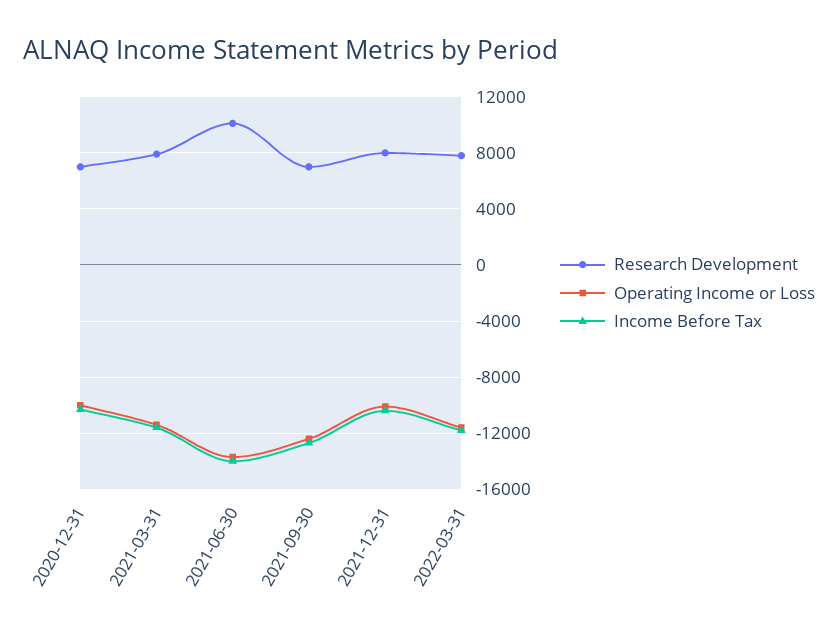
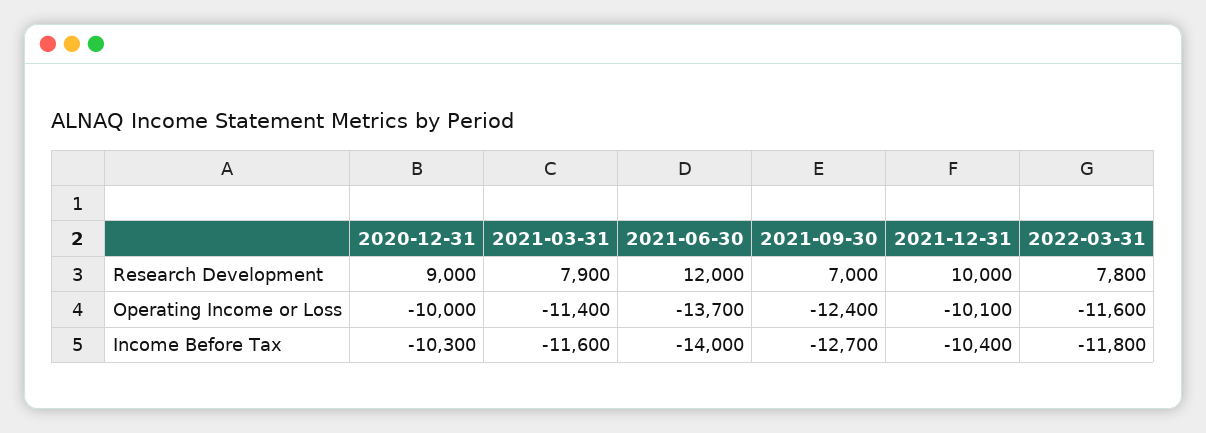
Research Development, 2020-12-31: 7000 -> 9000
Research Development, 2021-06-30: 10000 -> 12000
Research Development, 2021-12-31: 8000 -> 10000

